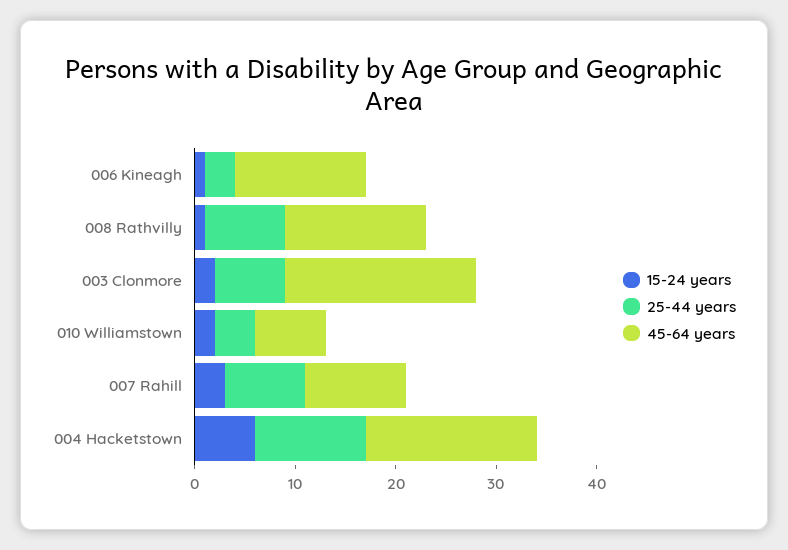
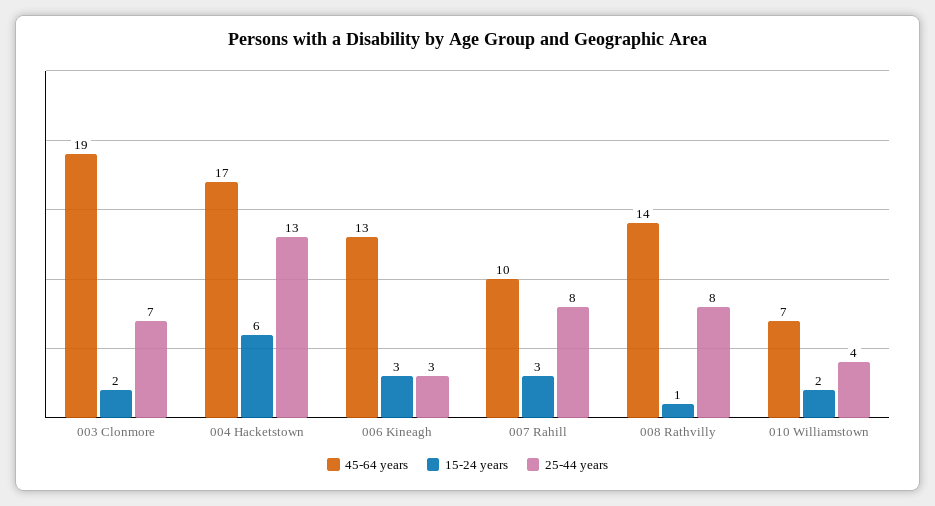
15-24 years, 006 Kineagh: 1 -> 3
25-44 years, 004 Hacketstown: 11 -> 13

